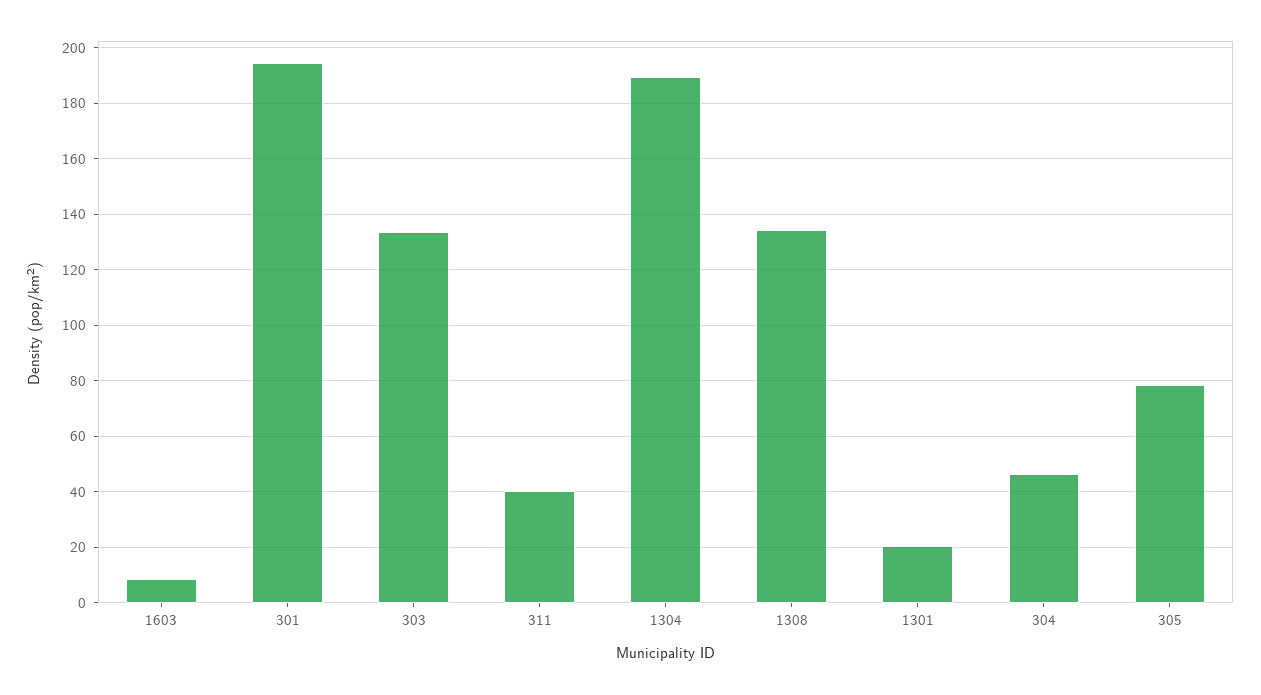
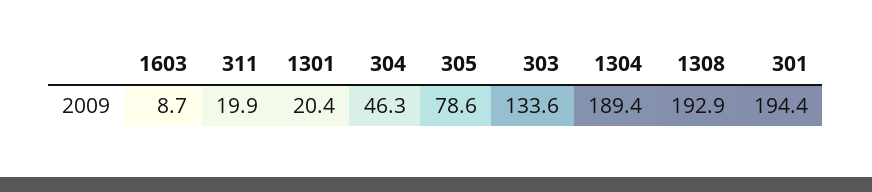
311: 40 -> 19.9
1308: 135 -> 192.9

